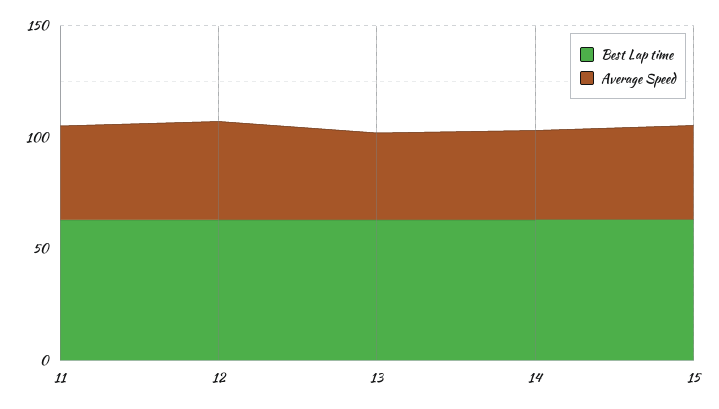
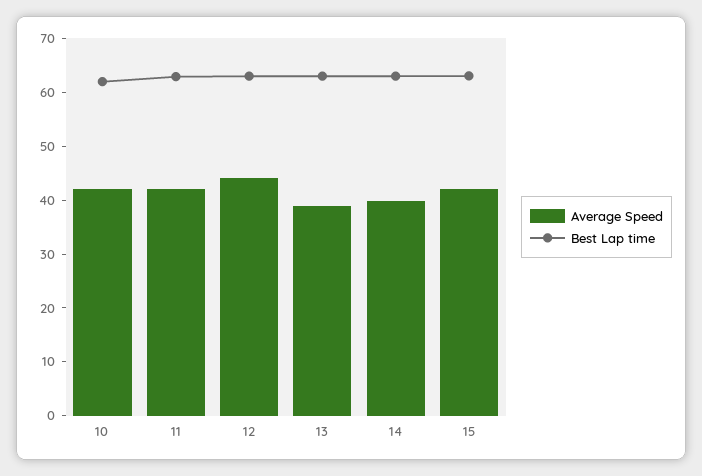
Average Speed, 10: none -> 42
Best Lap time, 10: none -> 62

